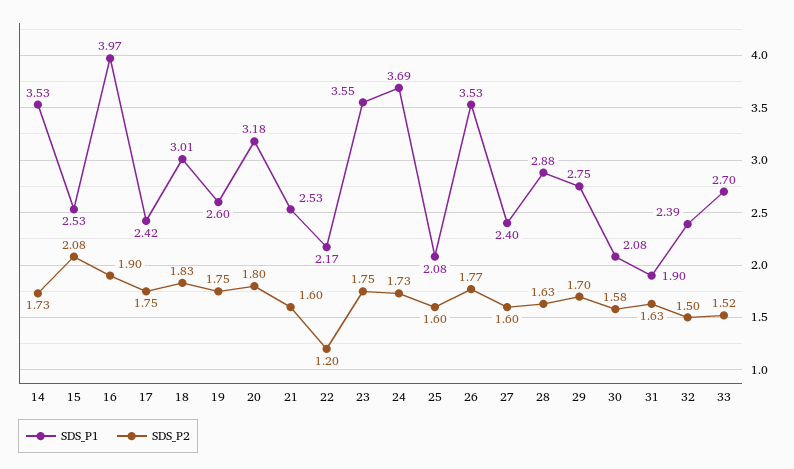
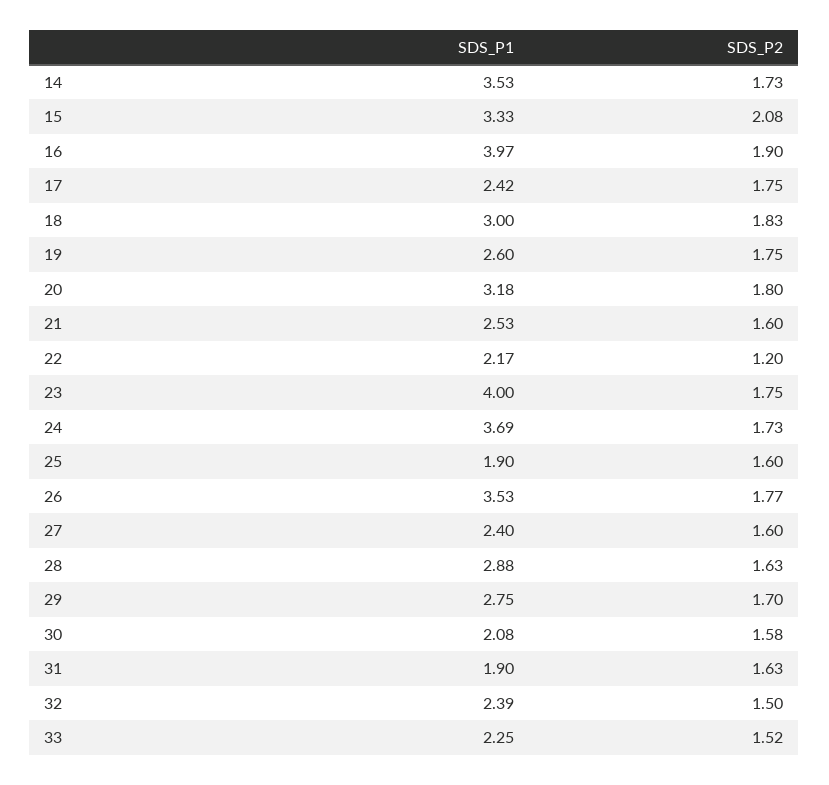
SDS_P1, 15: 2.53 -> 3.33
SDS_P1, 18: 3.01 -> 3
SDS_P1, 23: 3.55 -> 4
SDS_P1, 25: 2.08 -> 1.9
SDS_P1, 33: 2.7 -> 2.25

